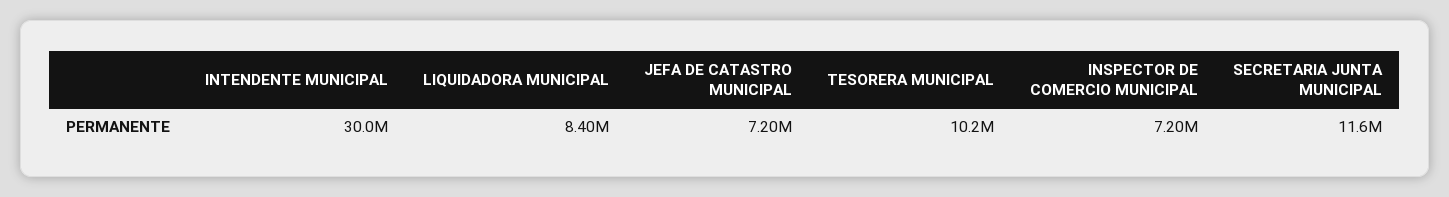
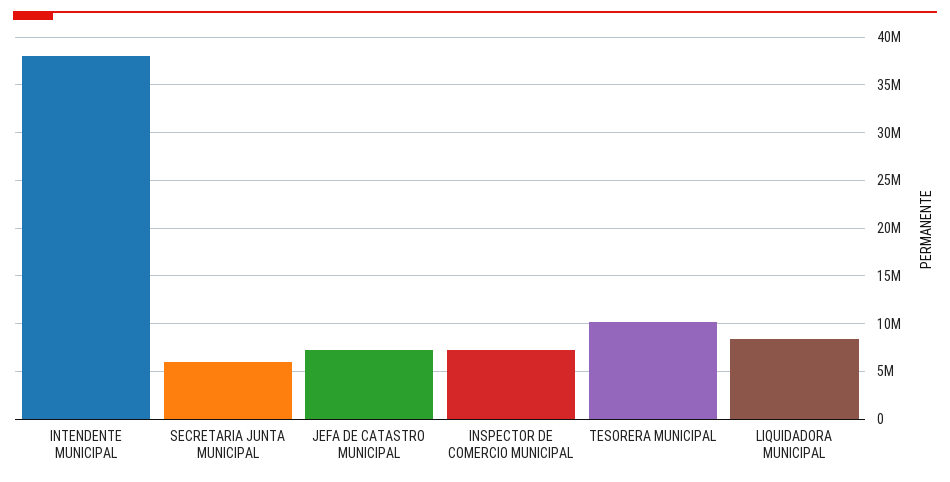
INTENDENTE MUNICIPAL: 30000000 -> 38000000
SECRETARIA JUNTA MUNICIPAL: 11600000 -> 6000000

